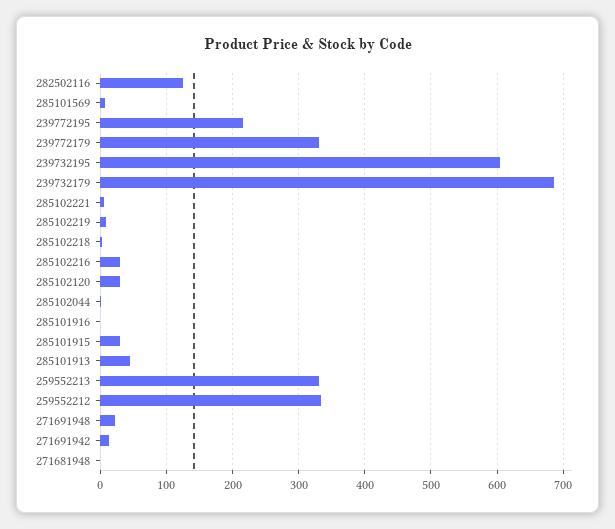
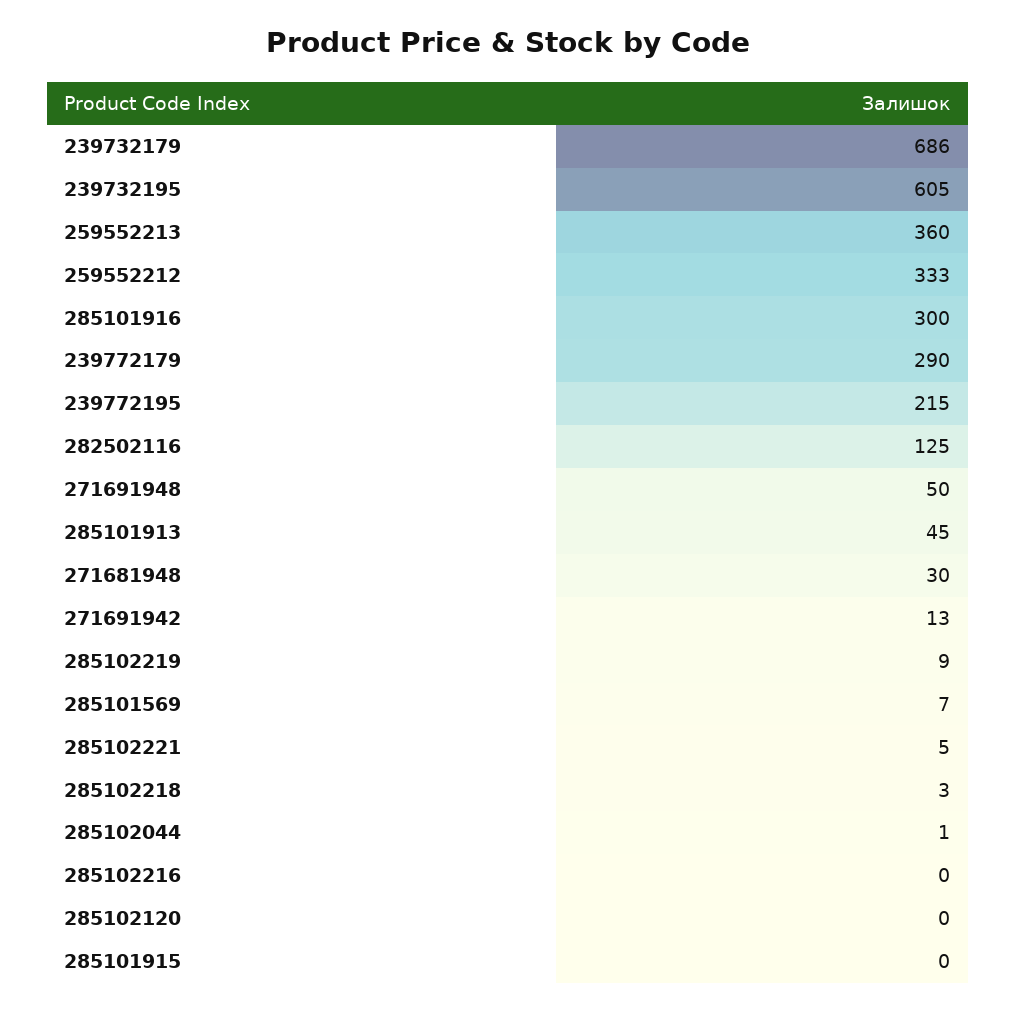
239772179: 330 -> 290
285102216: 30 -> 0
285102120: 30 -> 0
285101916: 0 -> 300
285101915: 30 -> 0
259552213: 330 -> 360
271691948: 20 -> 50
271681948: 0 -> 30

